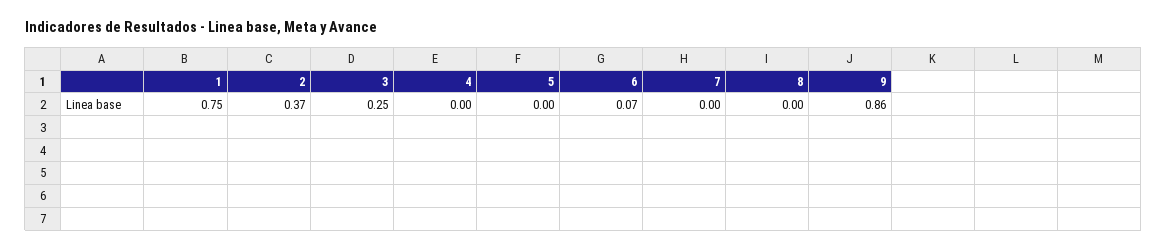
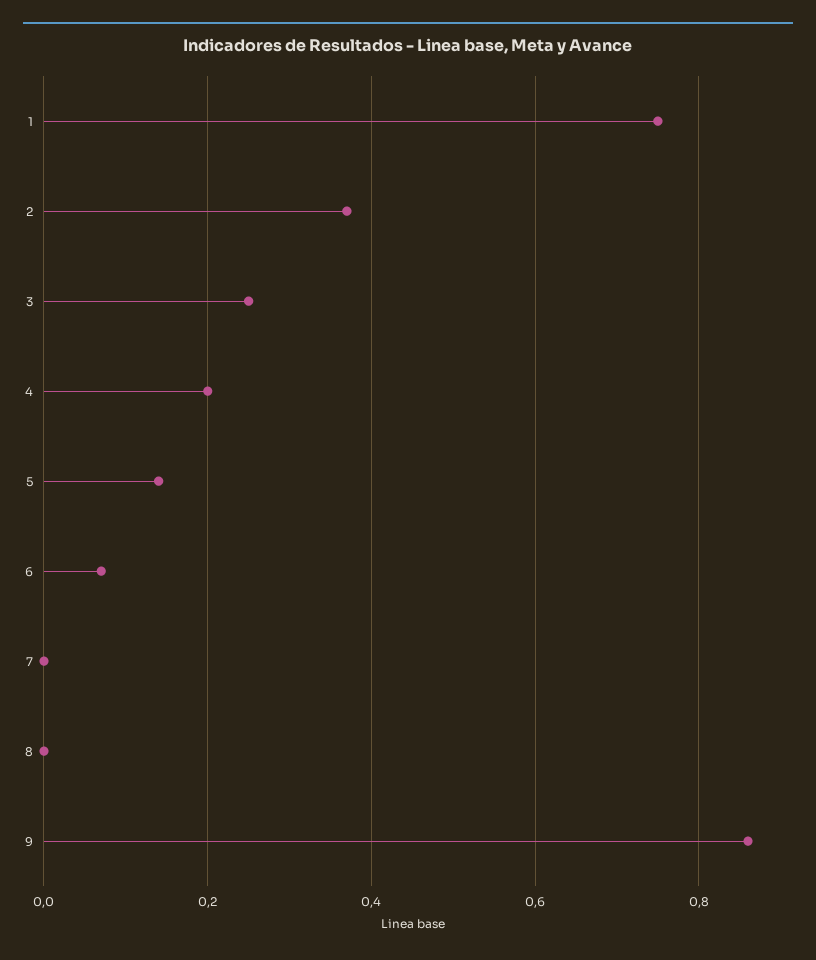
4: 0 -> 0.2
5: 0 -> 0.15

